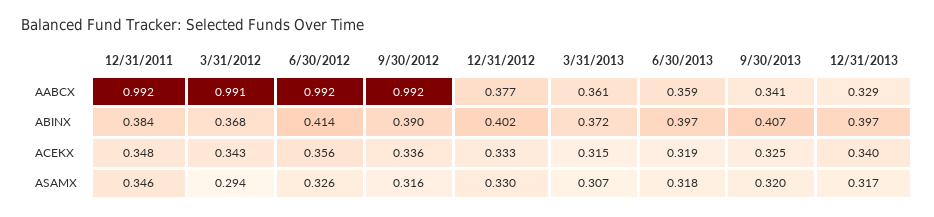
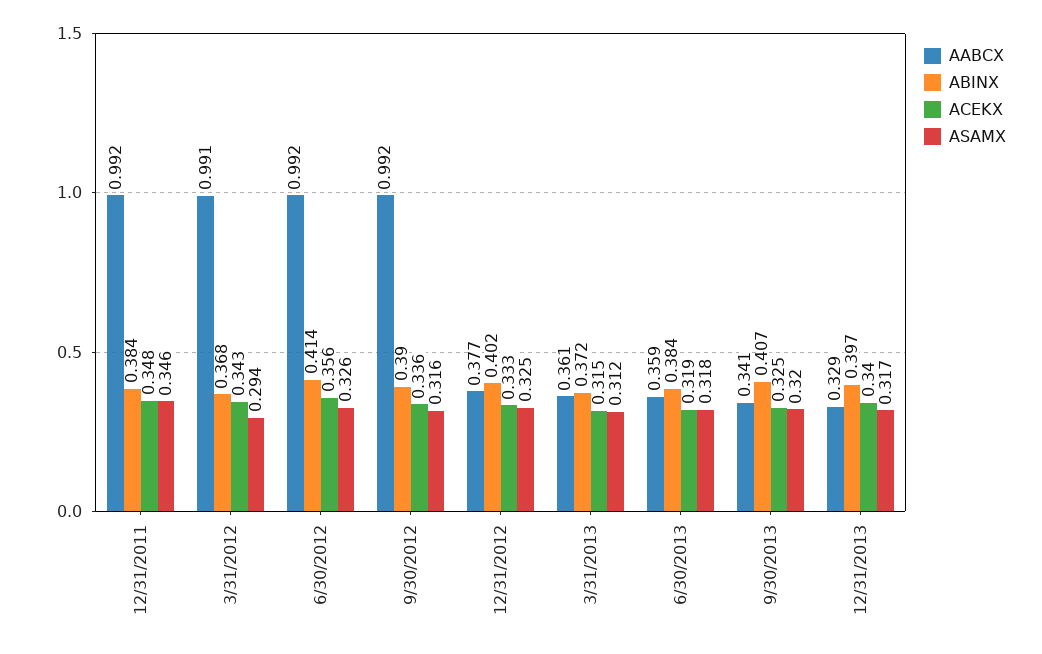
ABINX, 6/30/2013: 0.397 -> 0.384
ASAMX, 12/31/2012: 0.33 -> 0.325
ASAMX, 3/31/2013: 0.307 -> 0.312

